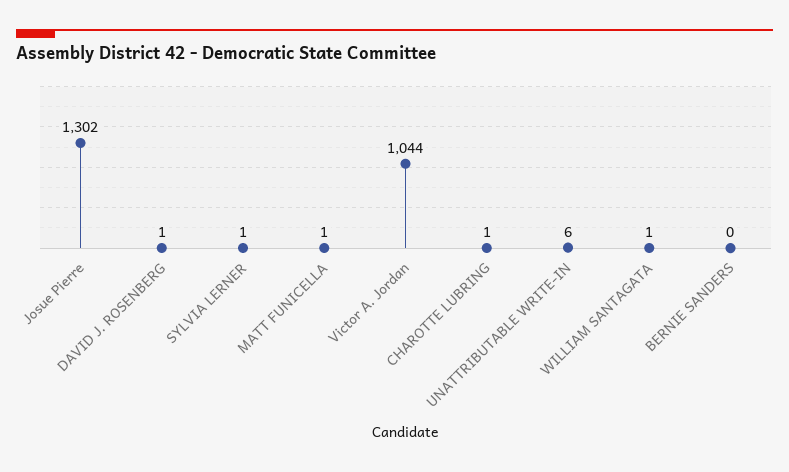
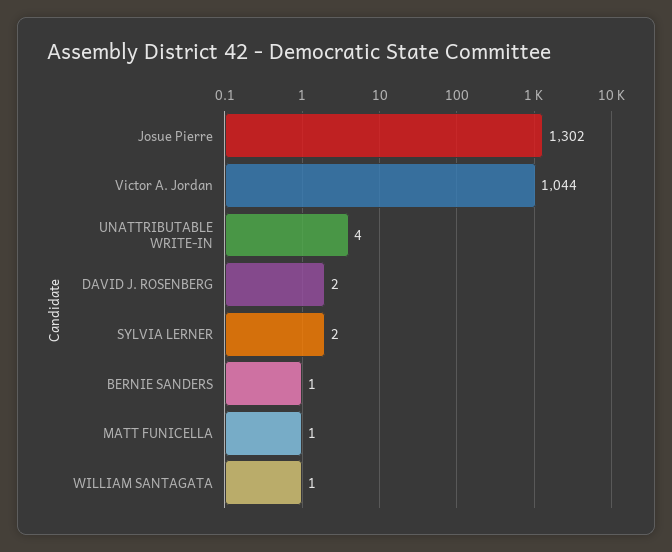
DAVID J. ROSENBERG: 1 -> 2
SYLVIA LERNER: 1 -> 2
CHAROTTE LUBRING: 1 -> none
UNATTRIBUTABLE WRITE-IN: 6 -> 4
BERNIE SANDERS: 0 -> 1

